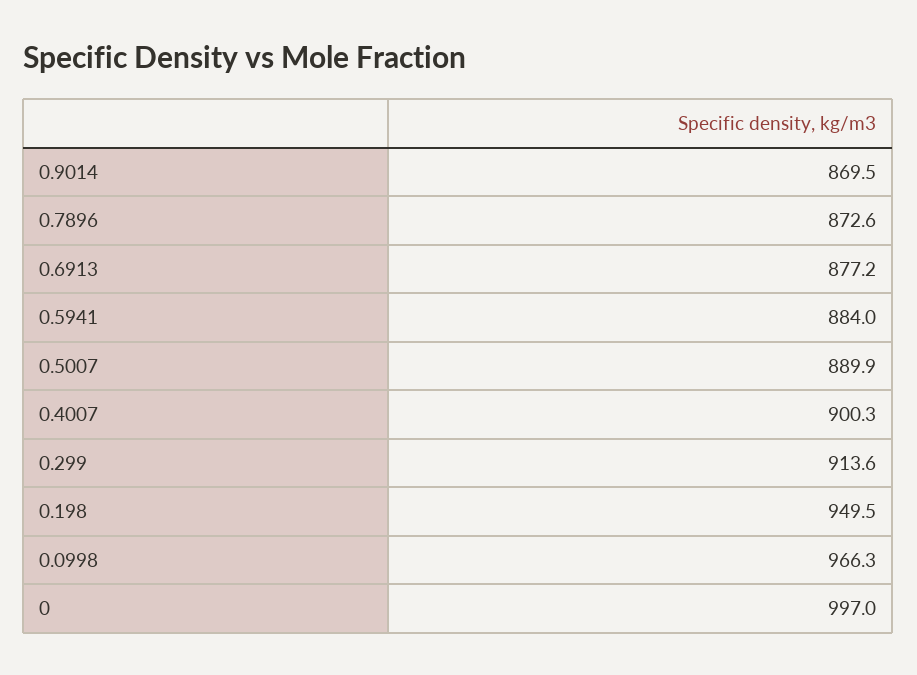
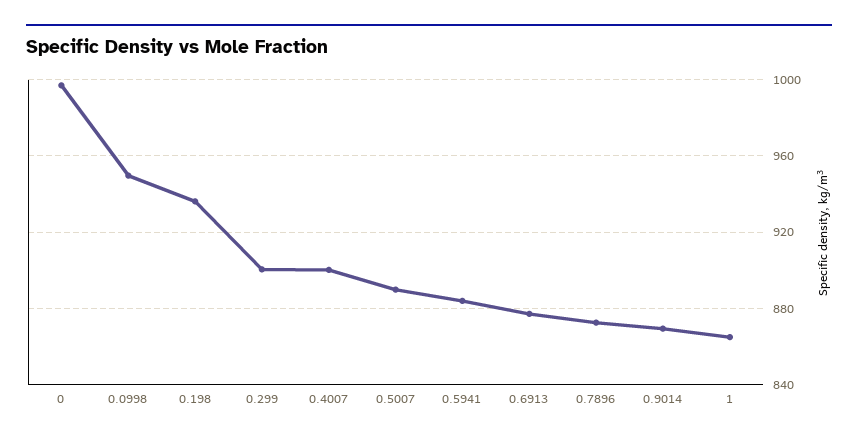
0.299: 913.6 -> 900
0.198: 949.5 -> 935
0.0998: 966.3 -> 950
1: none -> 865

